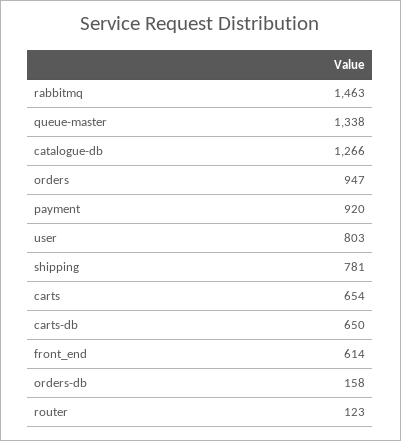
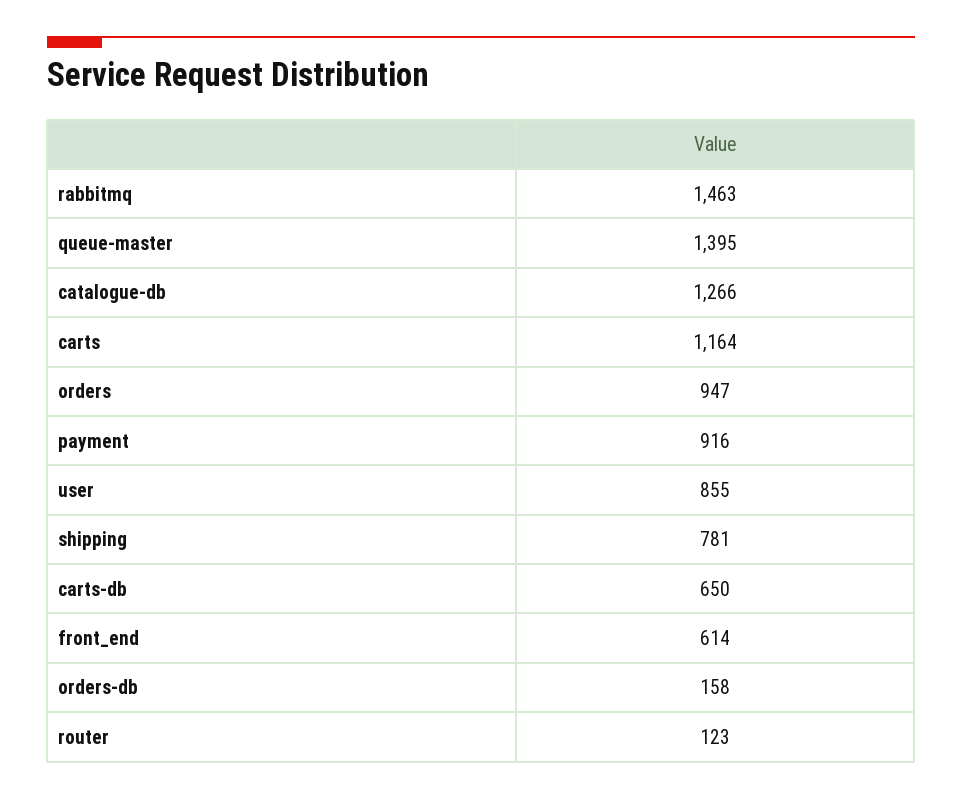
queue-master: 1338 -> 1395
payment: 920 -> 916
user: 803 -> 855
carts: 654 -> 1164

